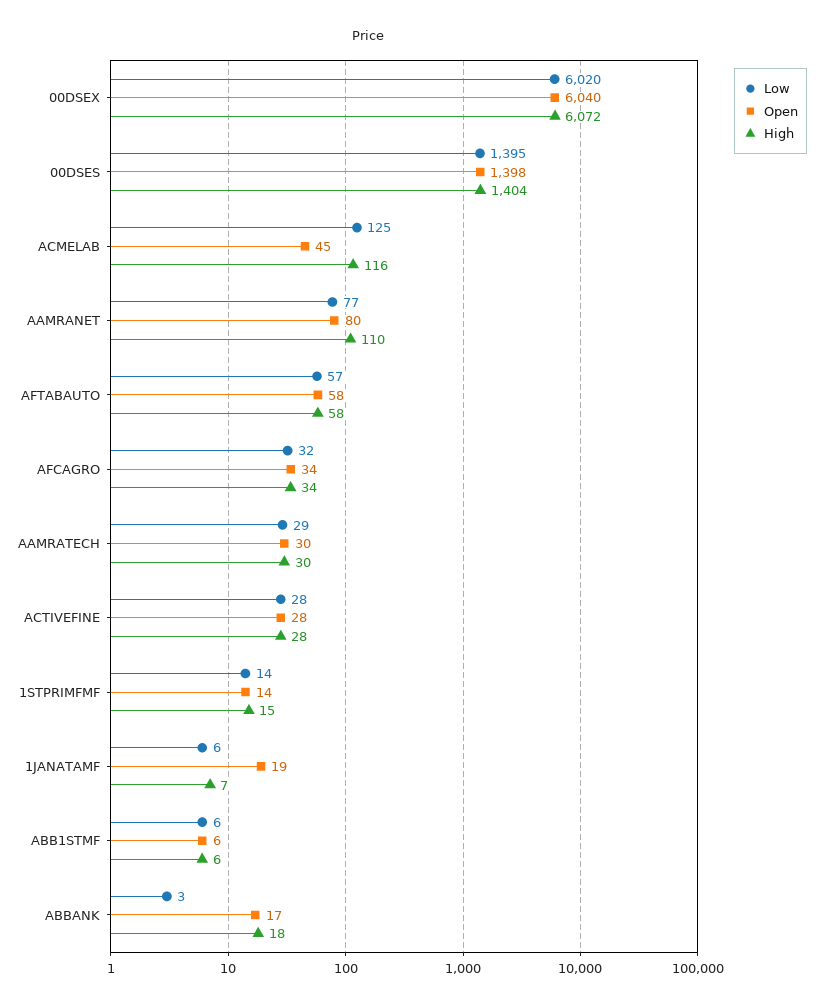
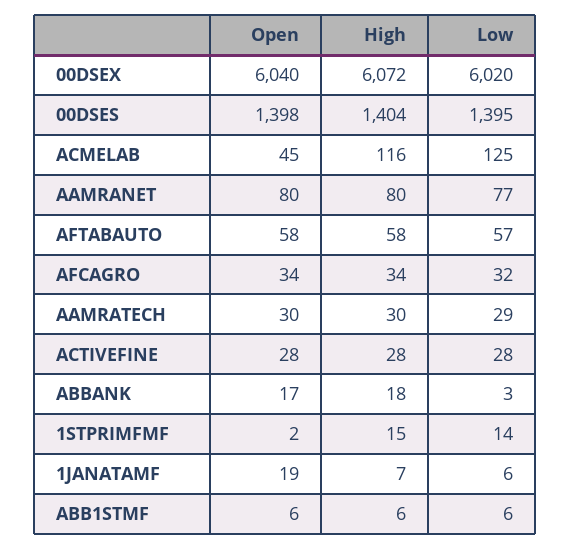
High, AAMRANET: 110 -> 80
Open, 1STPRIMFMF: 14 -> 2

